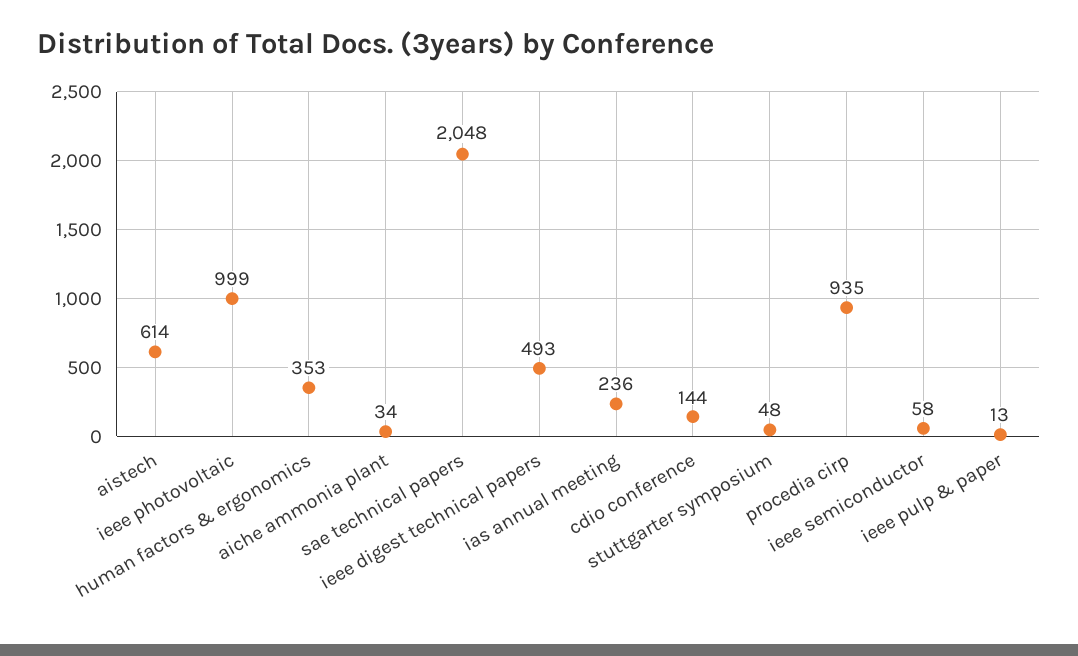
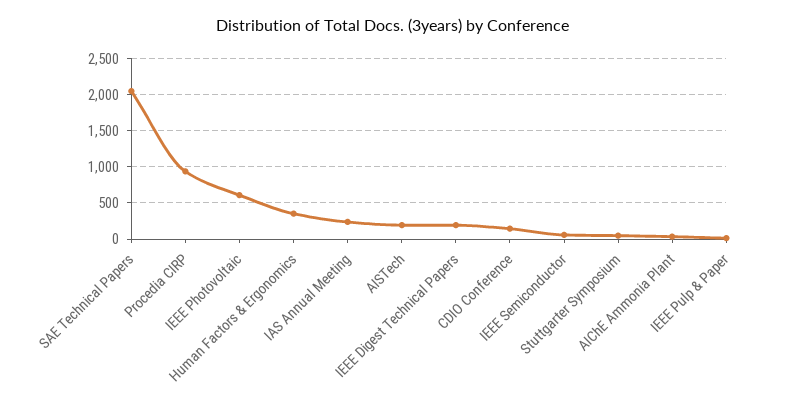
aistech: 614 -> 200
ieee photovoltaic: 999 -> 600
ieee digest technical papers: 493 -> 200

